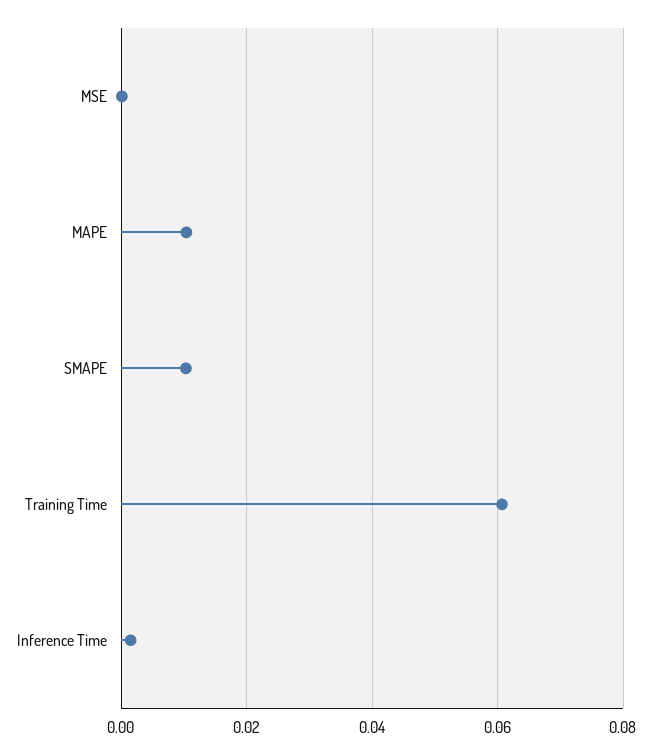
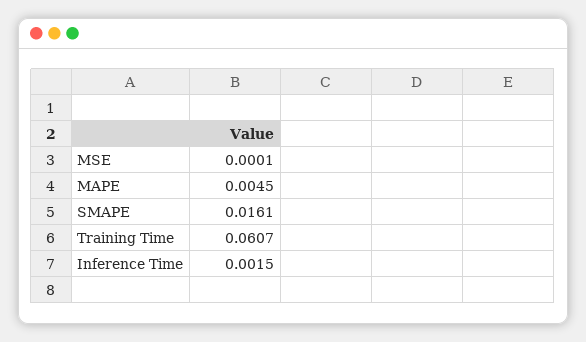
MAPE: 0.01 -> 0.0045
SMAPE: 0.01 -> 0.0161

